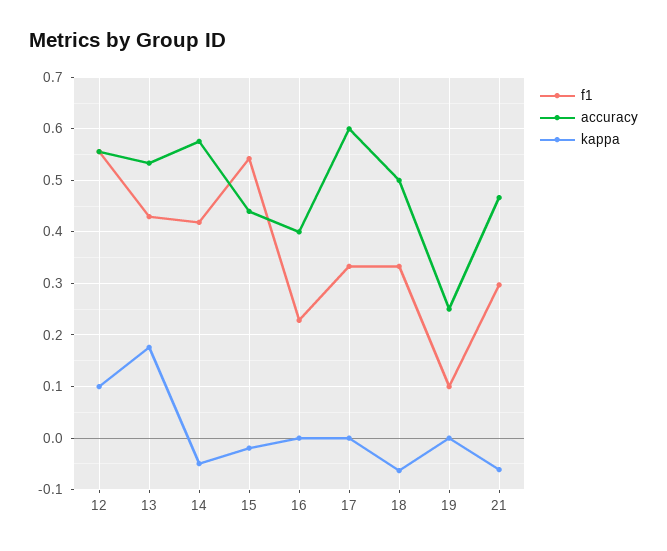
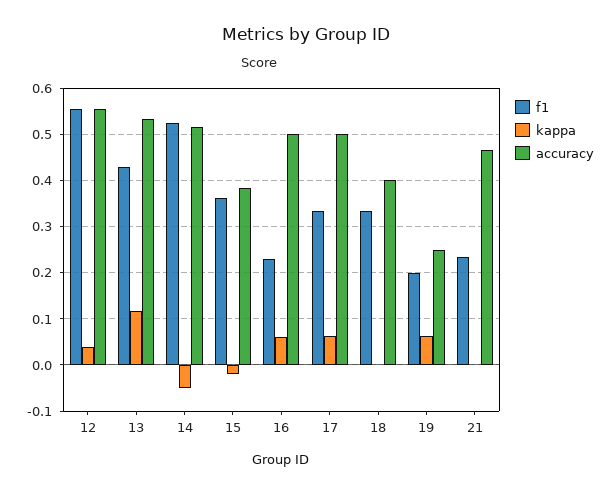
kappa, 12: 0.1 -> 0.04
kappa, 13: 0.18 -> 0.12
f1, 14: 0.42 -> 0.52
accuracy, 14: 0.58 -> 0.52
f1, 15: 0.54 -> 0.36
accuracy, 15: 0.44 -> 0.38
accuracy, 16: 0.4 -> 0.5
kappa, 16: 0 -> 0.06
accuracy, 17: 0.6 -> 0.5
kappa, 17: 0 -> 0.06
accuracy, 18: 0.5 -> 0.4
kappa, 18: -0.06 -> 0
f1, 19: 0.1 -> 0.2
kappa, 19: 0 -> 0.06
f1, 21: 0.3 -> 0.24
kappa, 21: -0.06 -> 0

